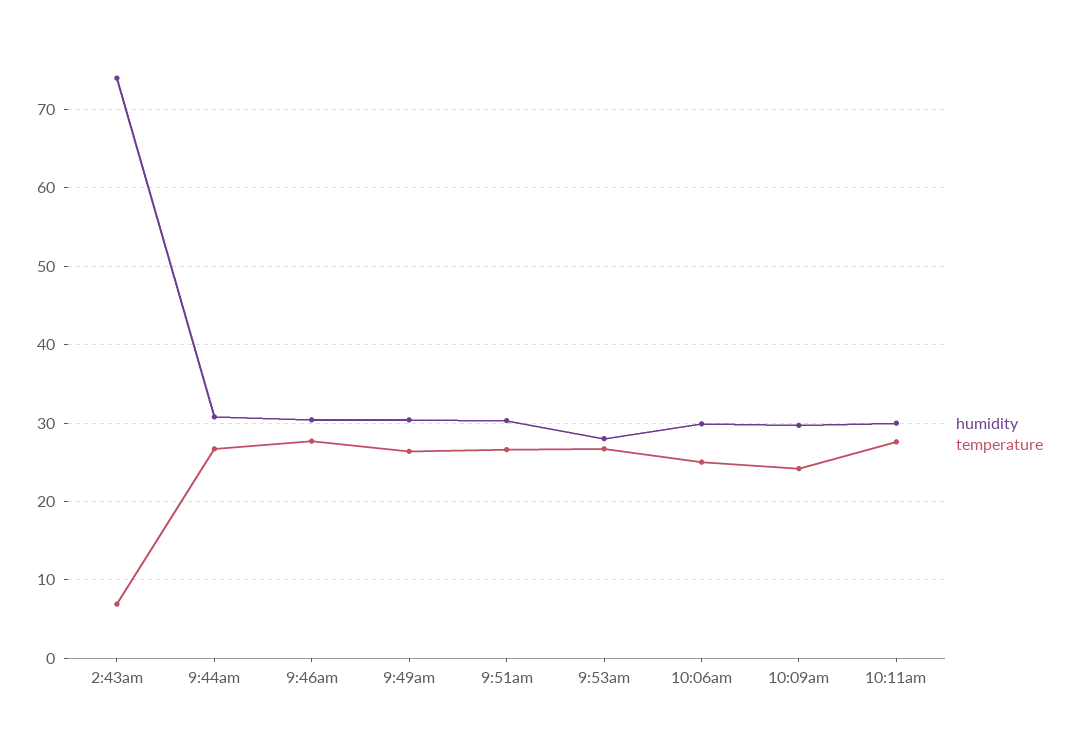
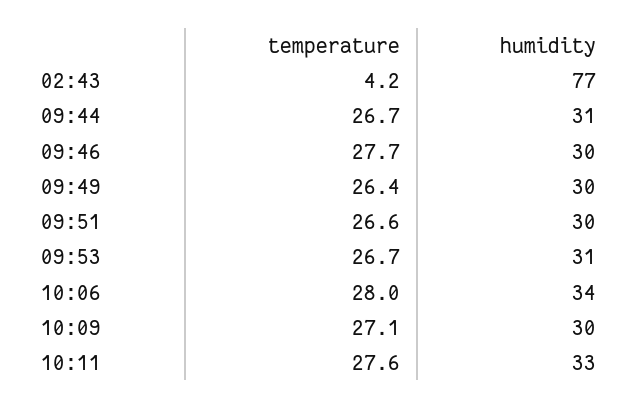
humidity, 2:43am: 74 -> 77
temperature, 2:43am: 7 -> 4.2
humidity, 9:53am: 28 -> 31
humidity, 10:06am: 30 -> 34
temperature, 10:06am: 25 -> 28
temperature, 10:09am: 24 -> 27.1
humidity, 10:11am: 30 -> 33

